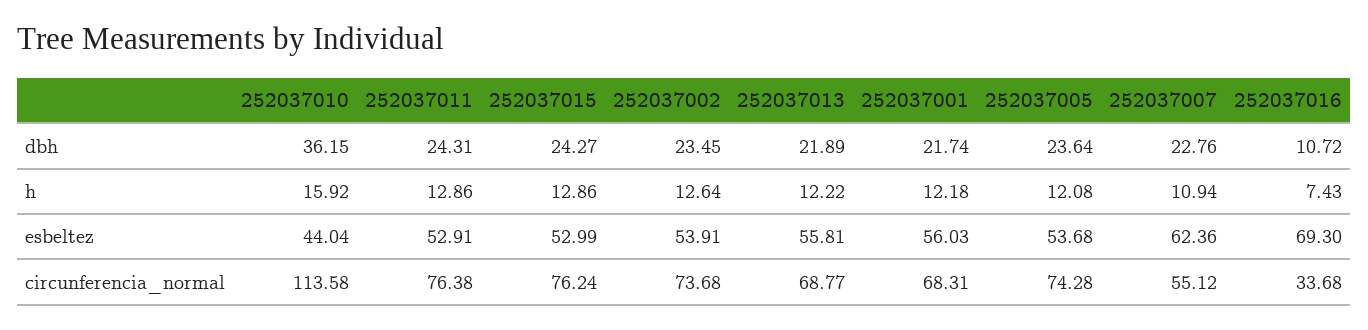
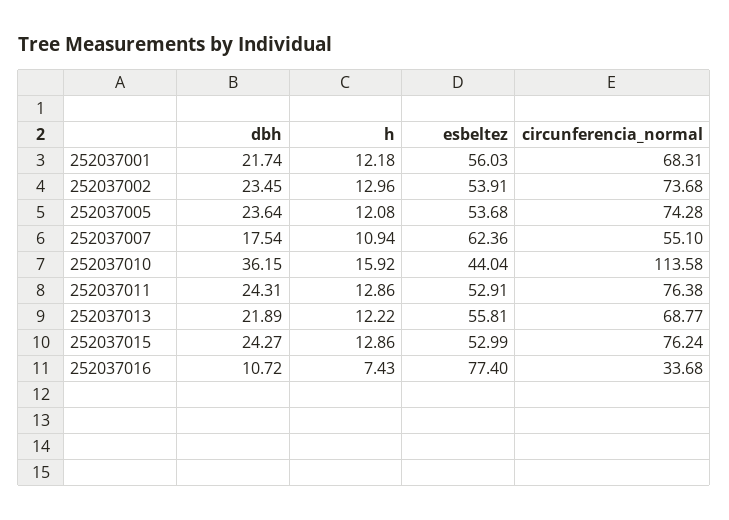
252037007, dbh: 22.76 -> 17.54
252037002, h: 12.64 -> 12.96
252037016, esbeltez: 69.3 -> 77.4
252037007, circunferencia_normal: 55.12 -> 55.1

